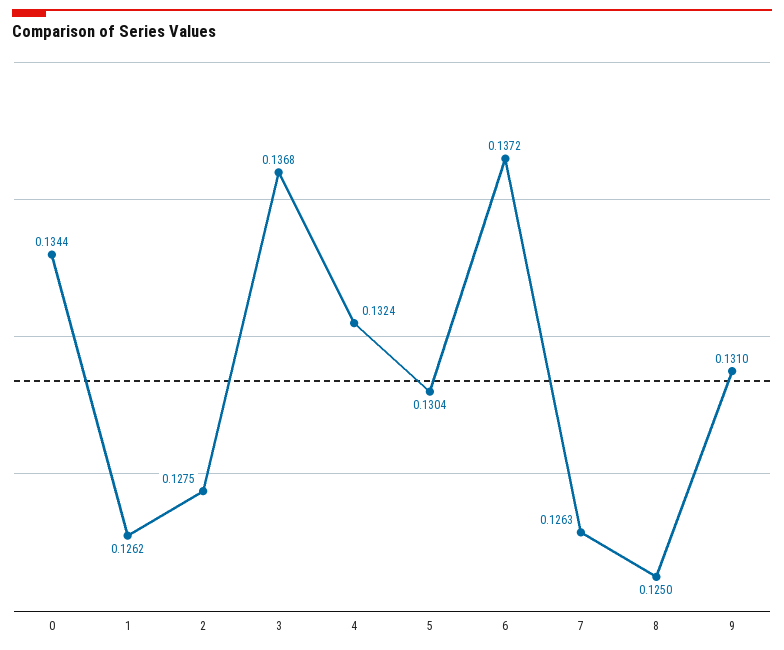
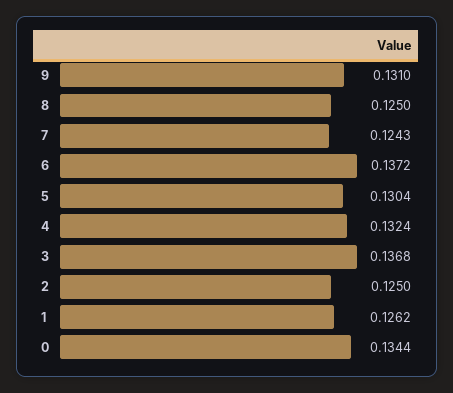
2: 0.1275 -> 0.125
7: 0.1263 -> 0.1243

